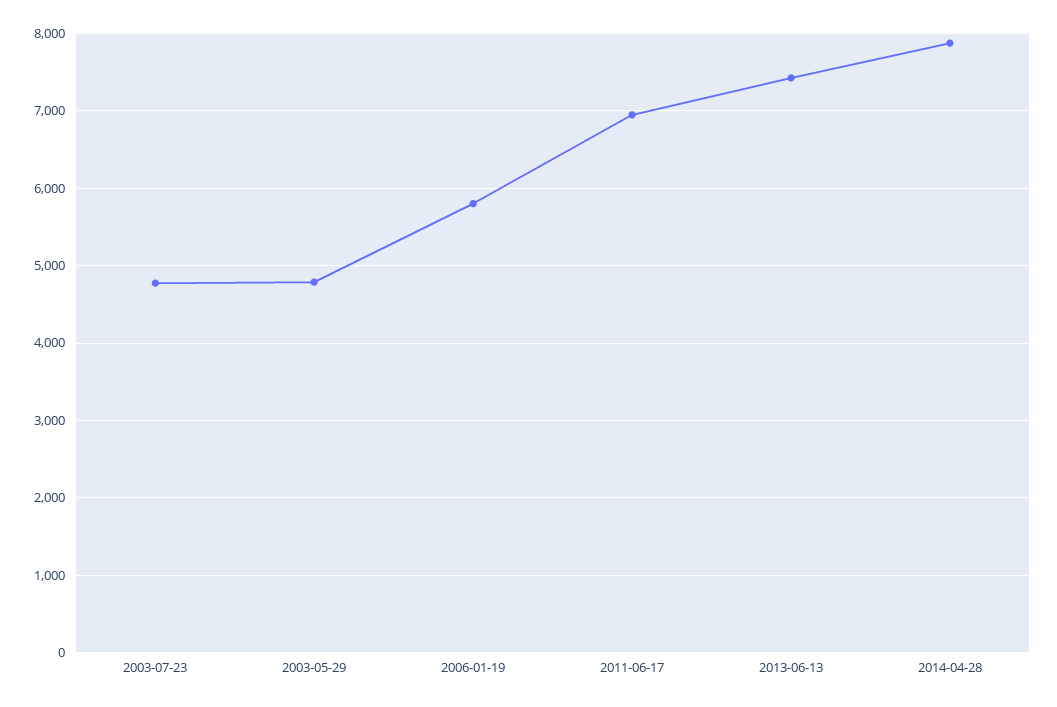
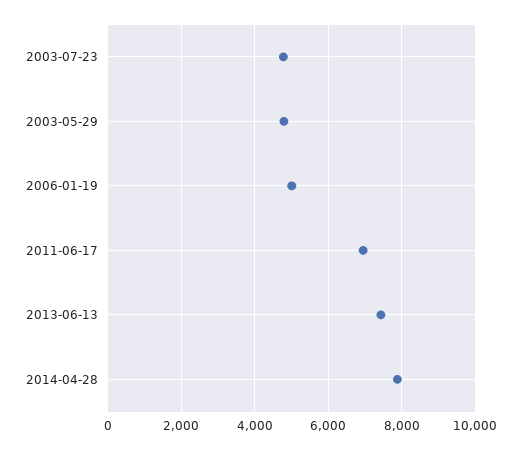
2006-01-19: 5800 -> 5000

